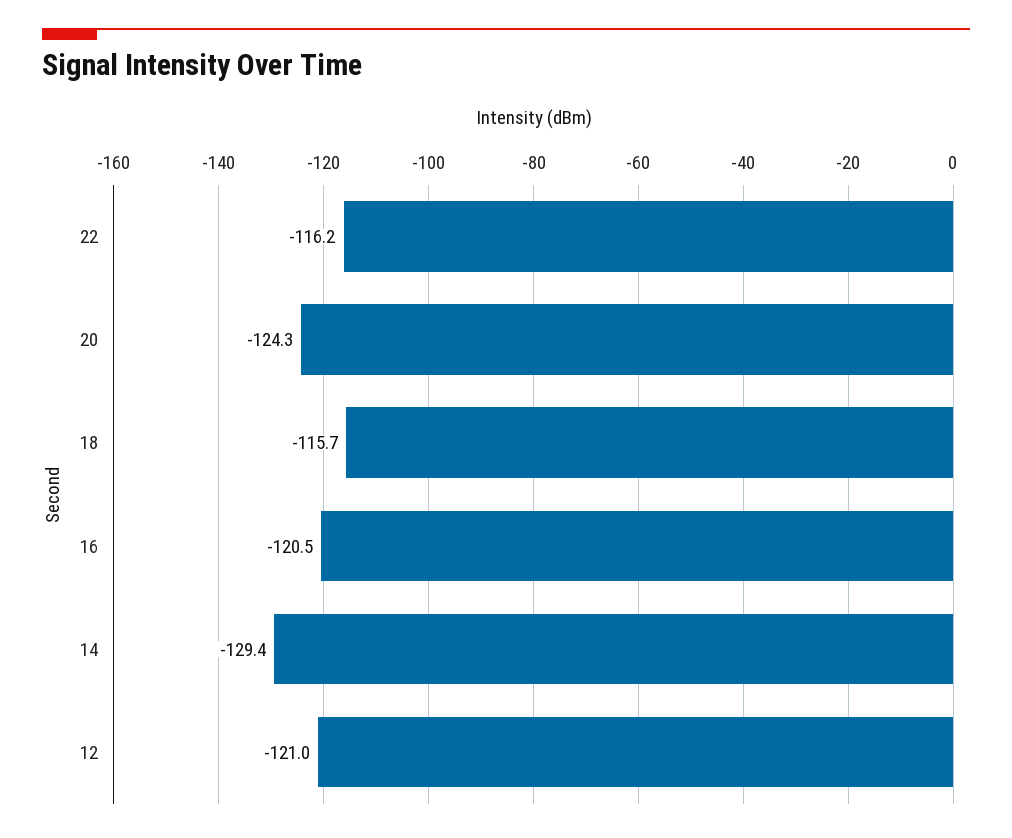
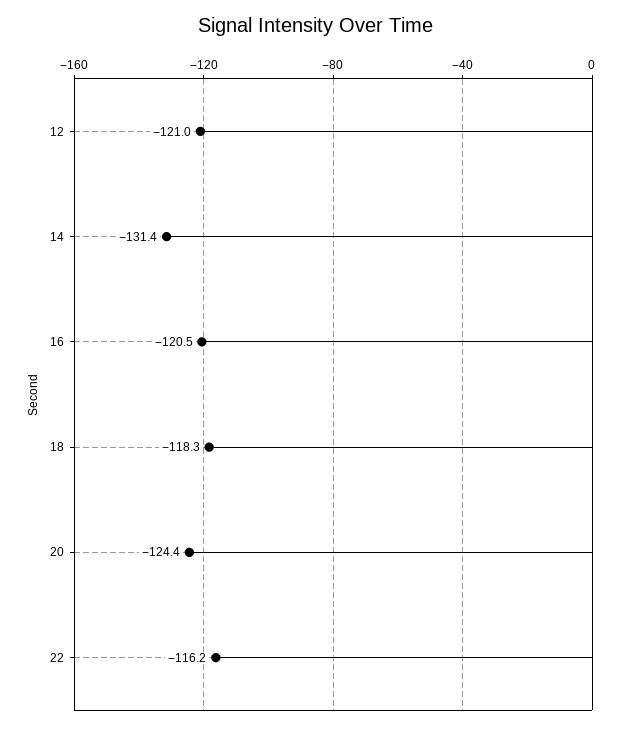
20: -124.3 -> -124.4
18: -115.7 -> -118.3
14: -129.4 -> -131.4

